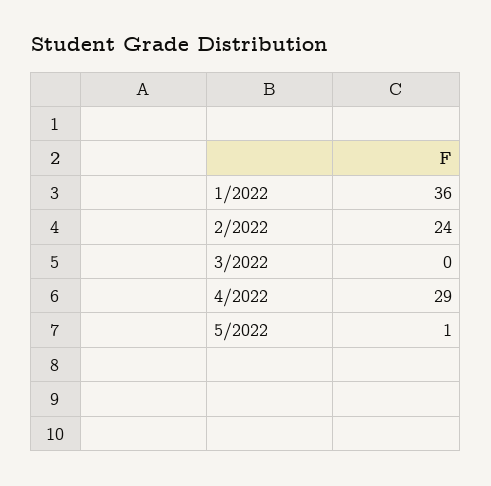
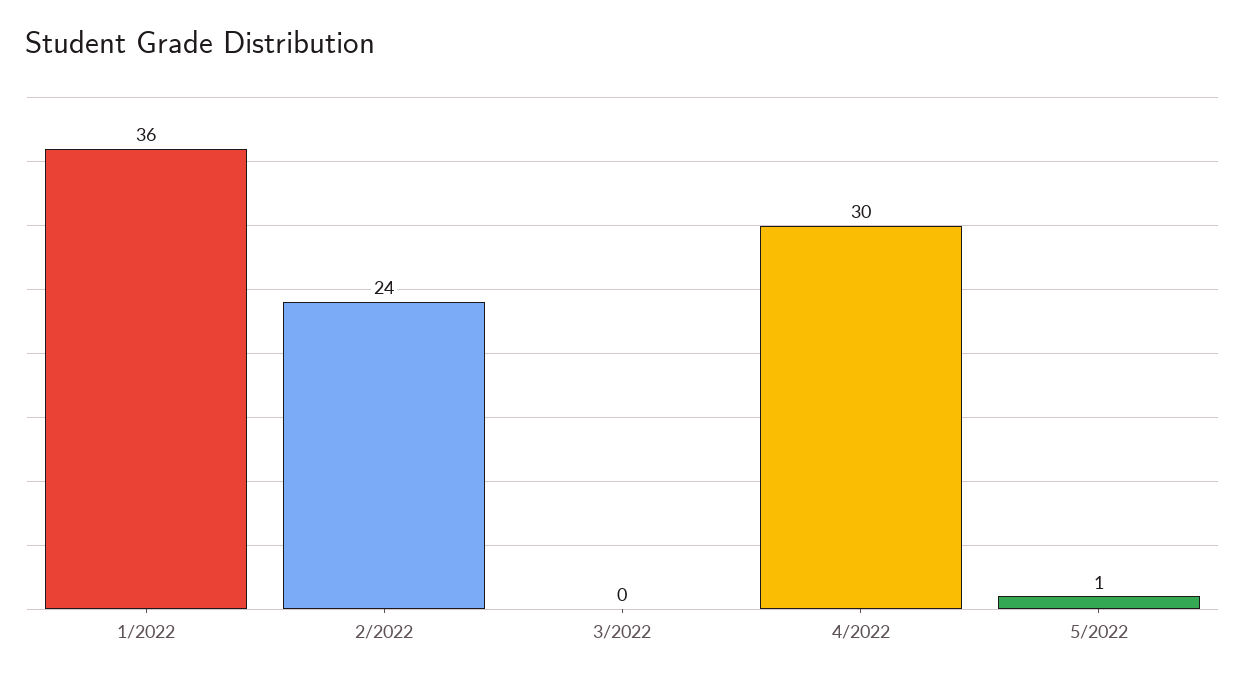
4/2022: 29 -> 30

